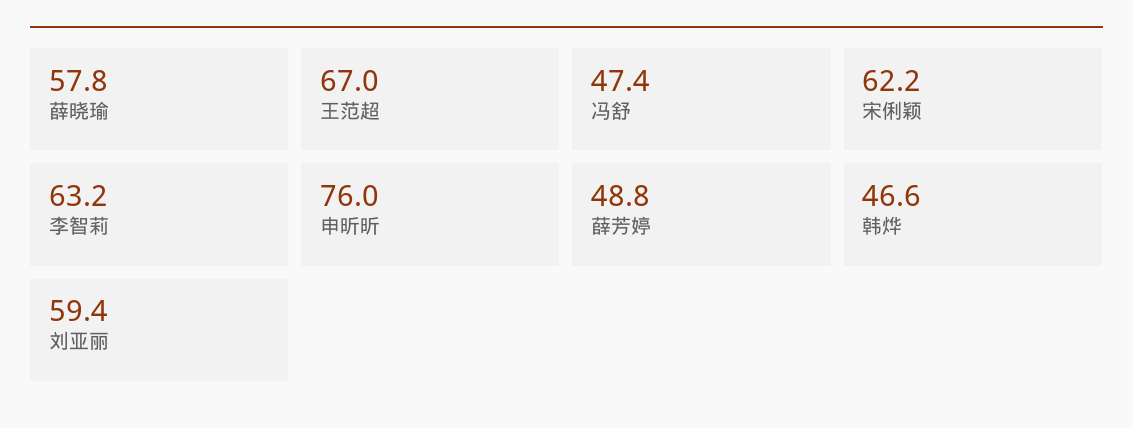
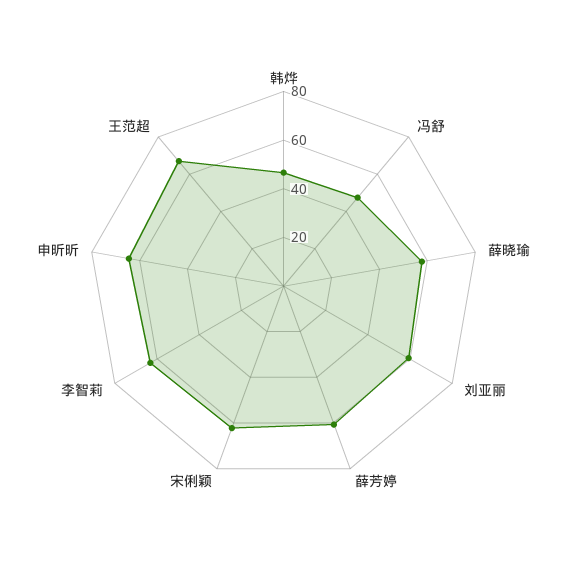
申昕昕: 76 -> 65
薛芳婷: 48.8 -> 60

